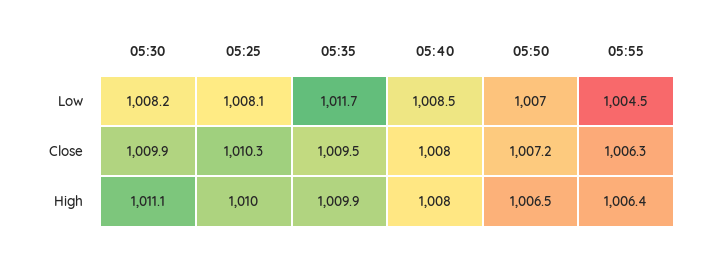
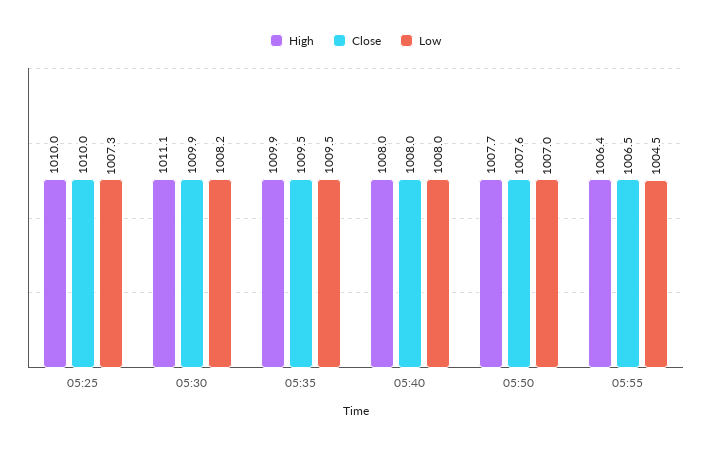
Low, 05:25: 1008.1 -> 1007.3
Low, 05:35: 1011.7 -> 1009.5
Low, 05:40: 1008.5 -> 1008
Close, 05:25: 1010.3 -> 1010
Close, 05:50: 1007.2 -> 1007.6
Close, 05:55: 1006.3 -> 1006.5
High, 05:50: 1006.5 -> 1007.7

